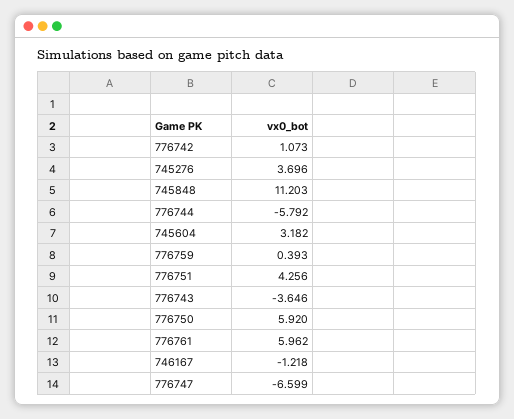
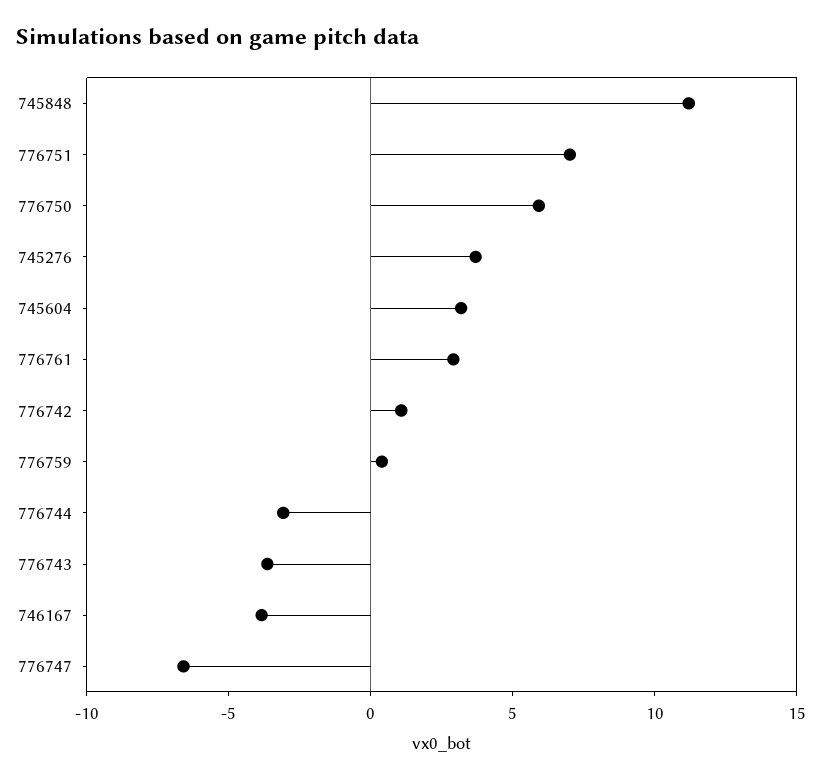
776744: -5.792 -> -3
776751: 4.256 -> 7
776761: 5.962 -> 3
746167: -1.218 -> -4

